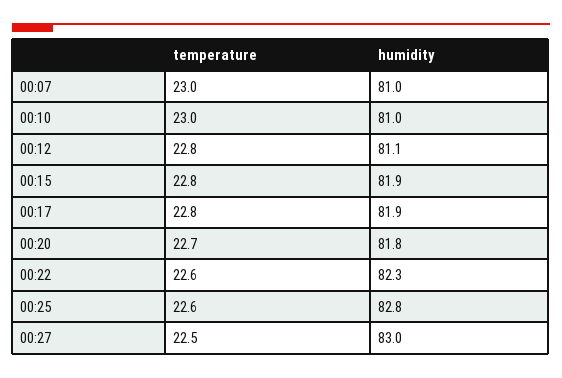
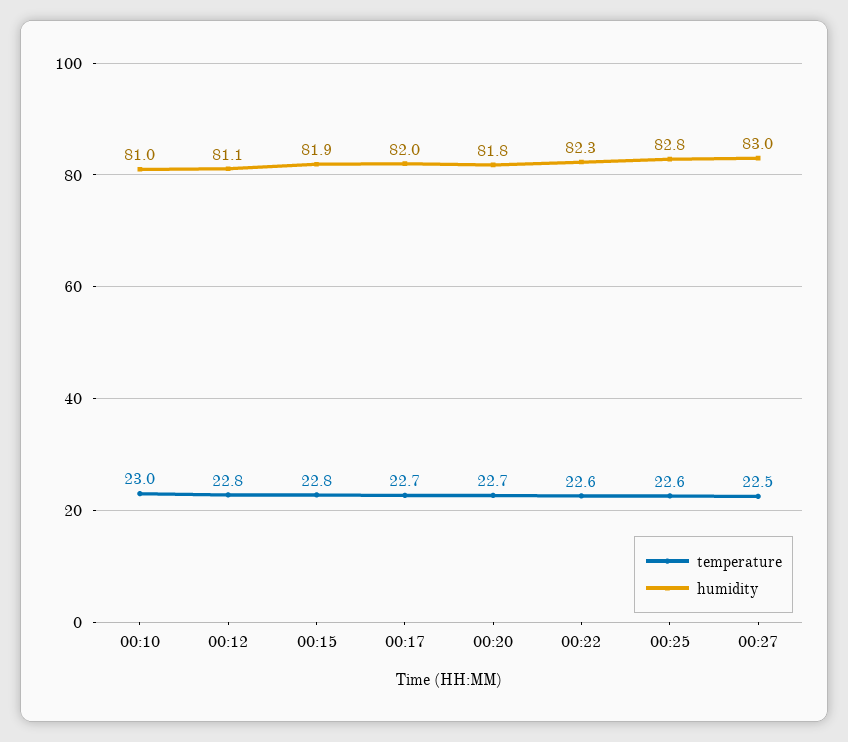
temperature, 00:07: 23 -> none
humidity, 00:07: 81 -> none
temperature, 00:17: 22.8 -> 22.7
humidity, 00:17: 81.9 -> 82

